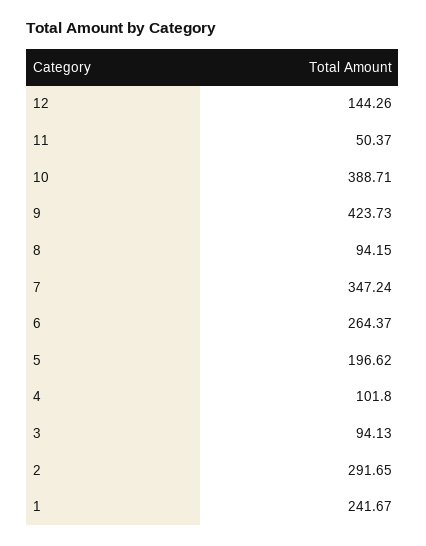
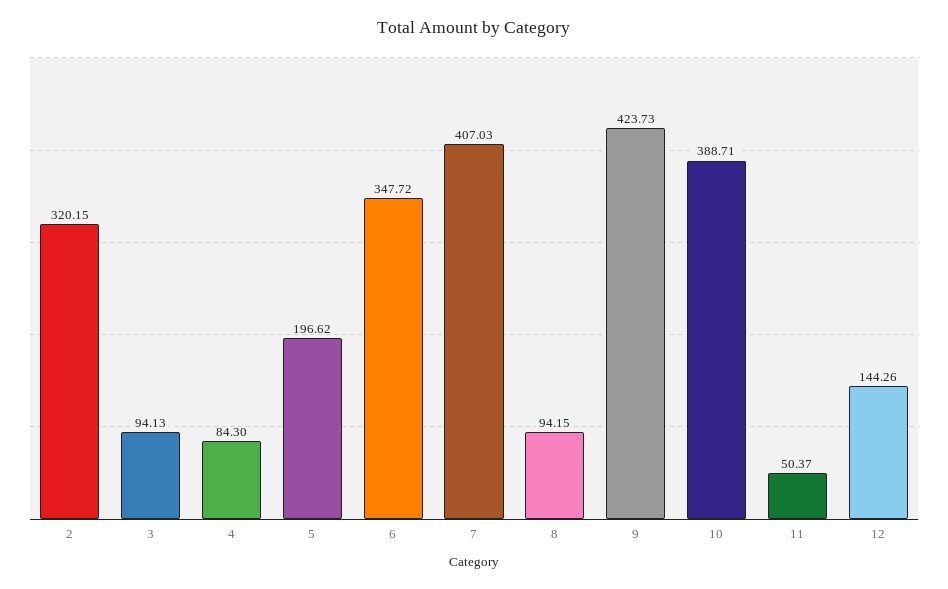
7: 347.24 -> 407.03
6: 264.37 -> 347.72
4: 101.8 -> 84.3
2: 291.65 -> 320.15
1: 241.67 -> none

